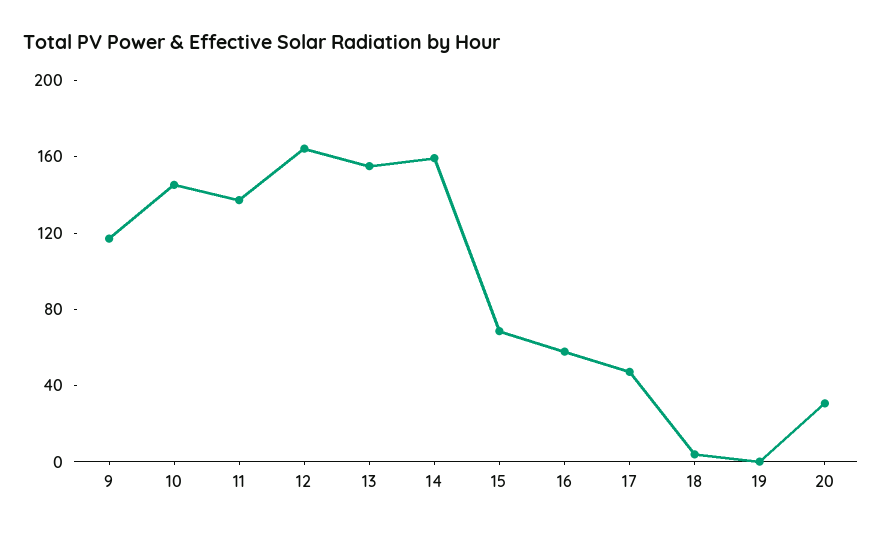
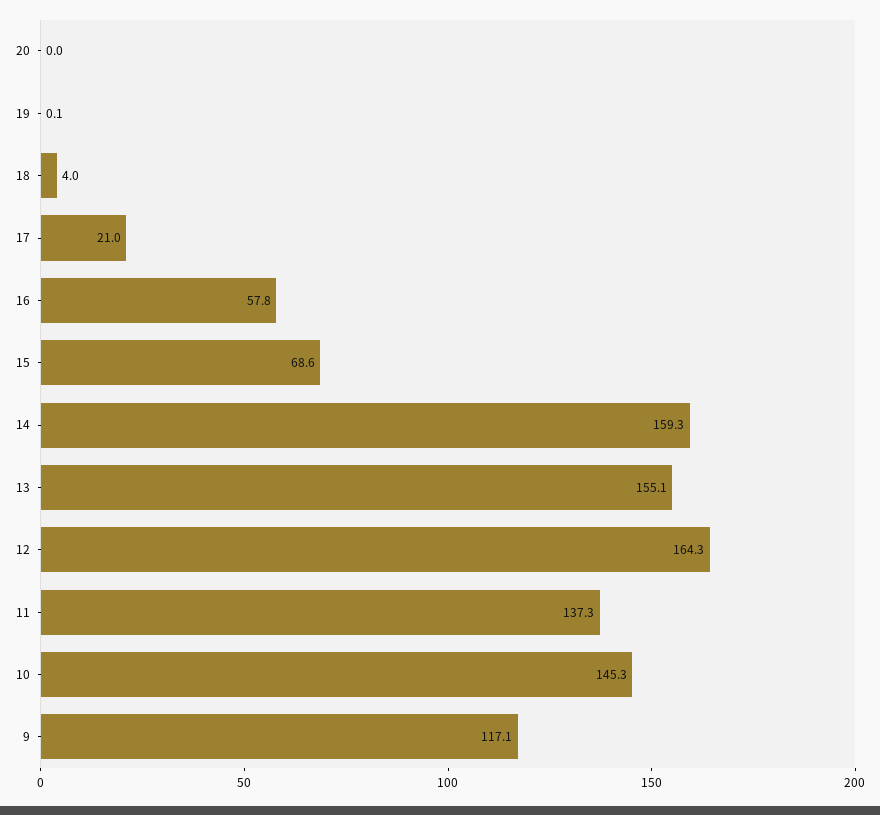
17: 50 -> 21
20: 30 -> 0

